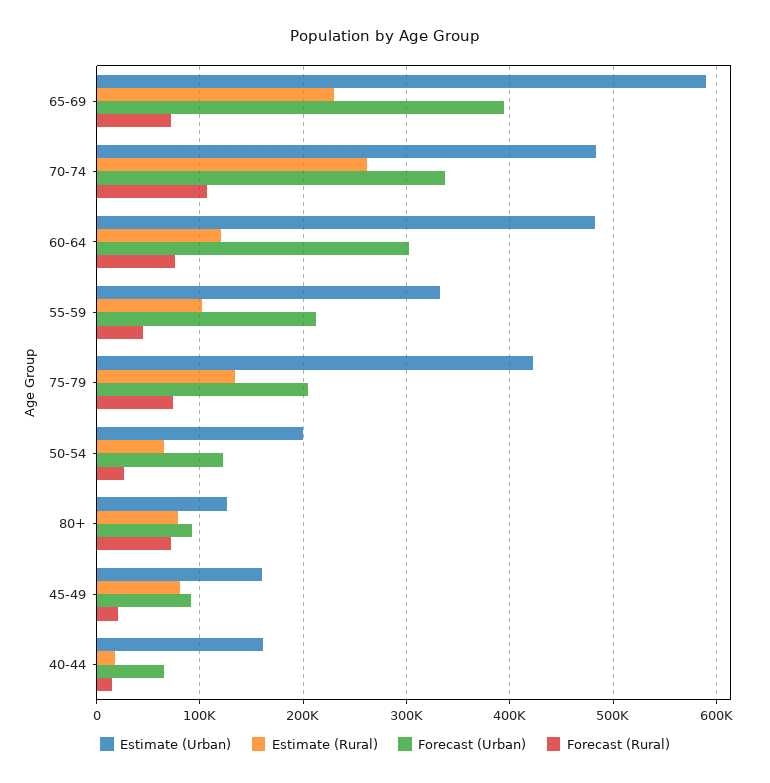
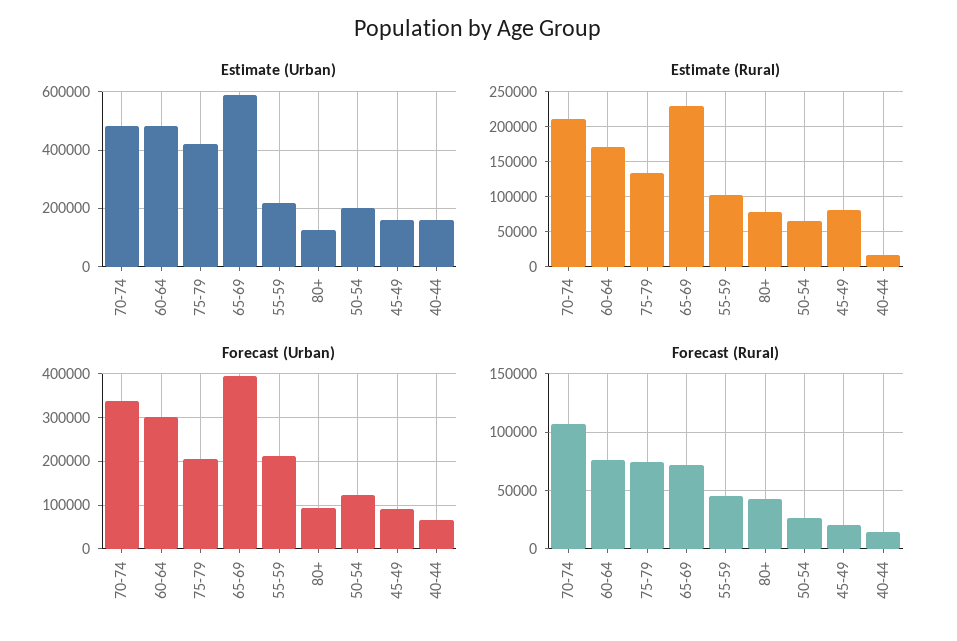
Estimate (Rural), 70-74: 260000 -> 210000
Estimate (Rural), 60-64: 120000 -> 170000
Estimate (Urban), 55-59: 330000 -> 225000
Forecast (Rural), 80+: 70000 -> 40000

